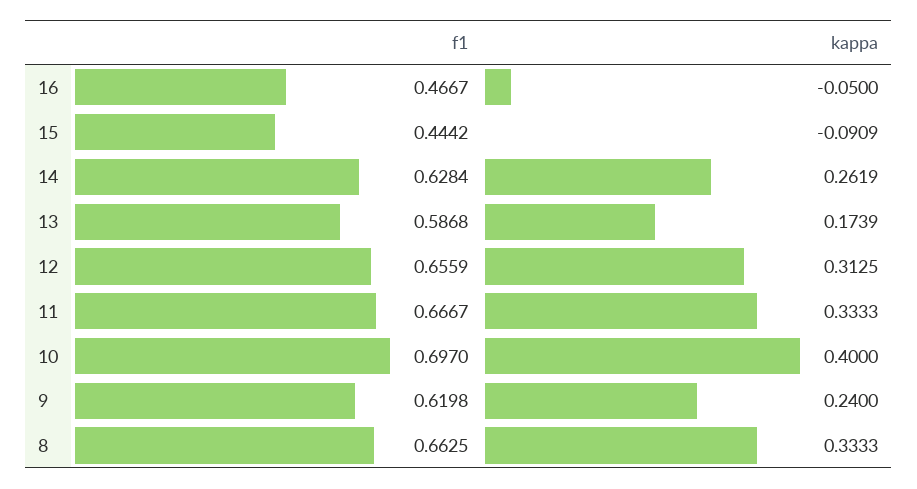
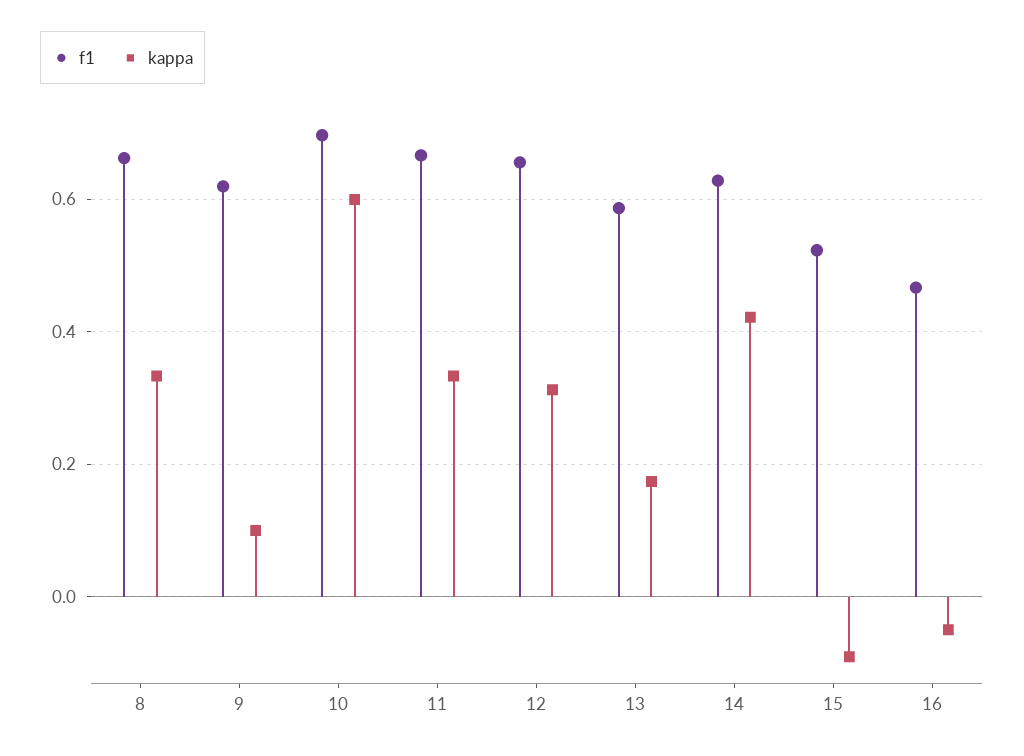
f1, 15: 0.4442 -> 0.52
kappa, 14: 0.2619 -> 0.42
kappa, 10: 0.4 -> 0.6
kappa, 9: 0.24 -> 0.1

